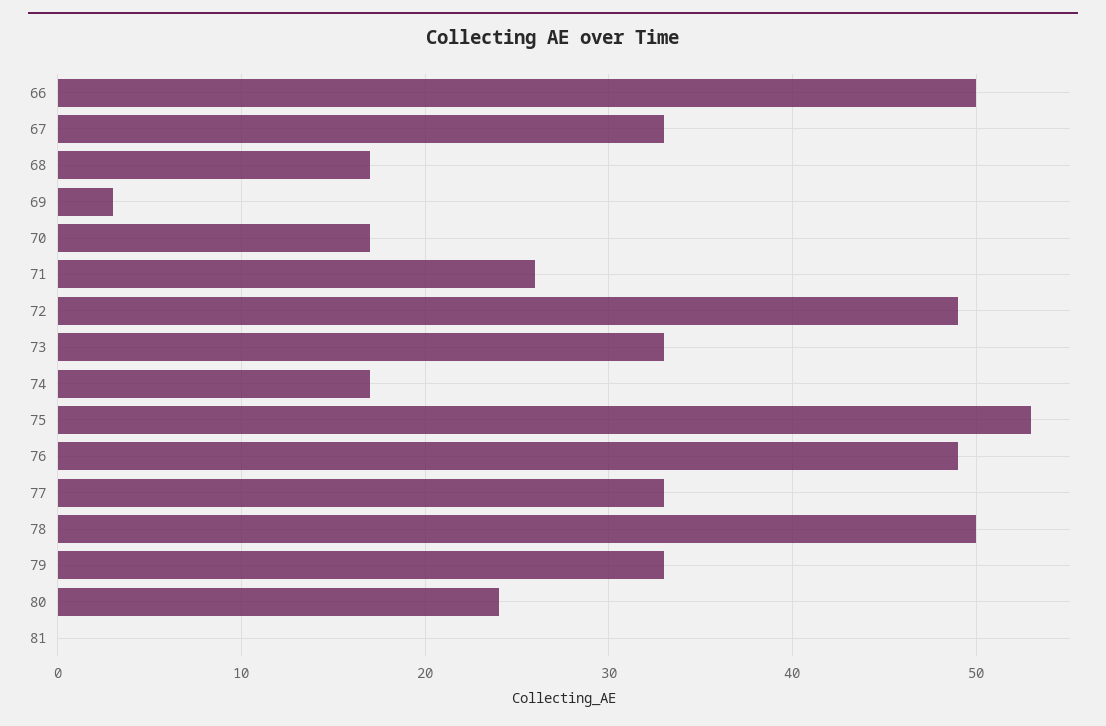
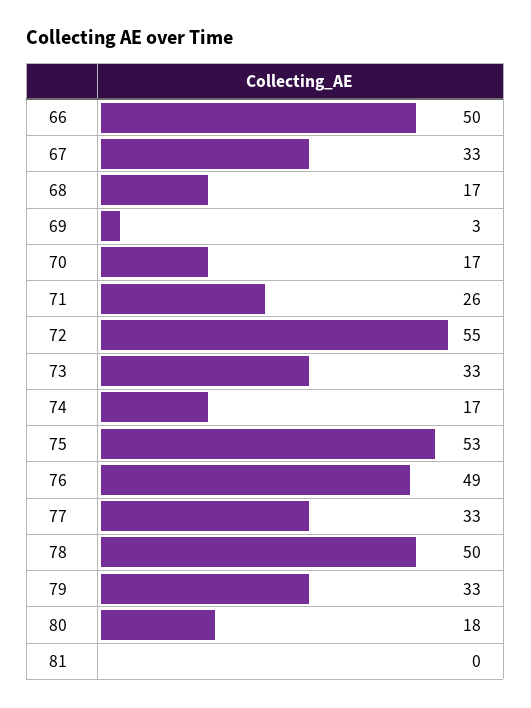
72: 49 -> 55
80: 24 -> 18

